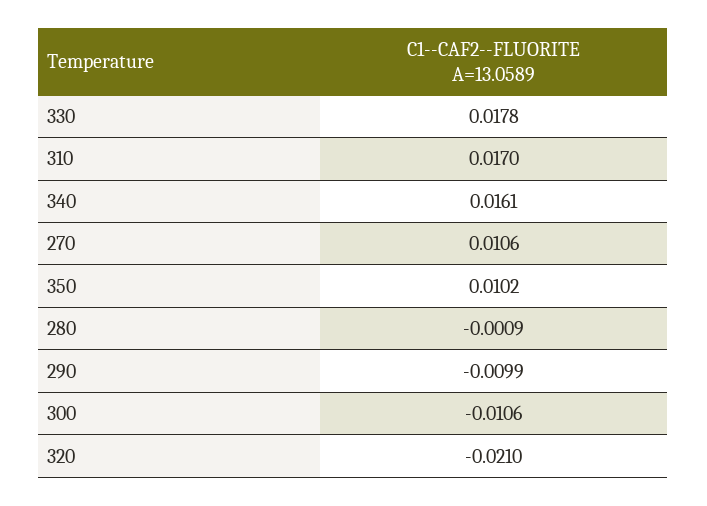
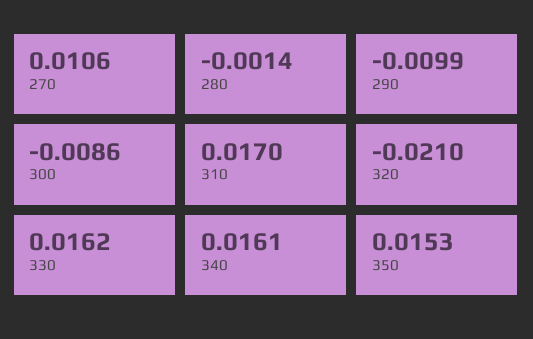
330: 0.0178 -> 0.0162
350: 0.0102 -> 0.0153
280: -0.0009 -> -0.0014
300: -0.0106 -> -0.0086

